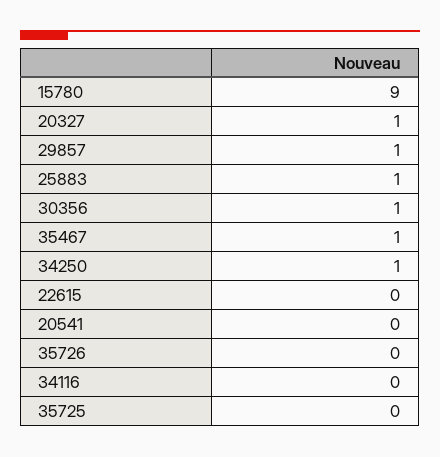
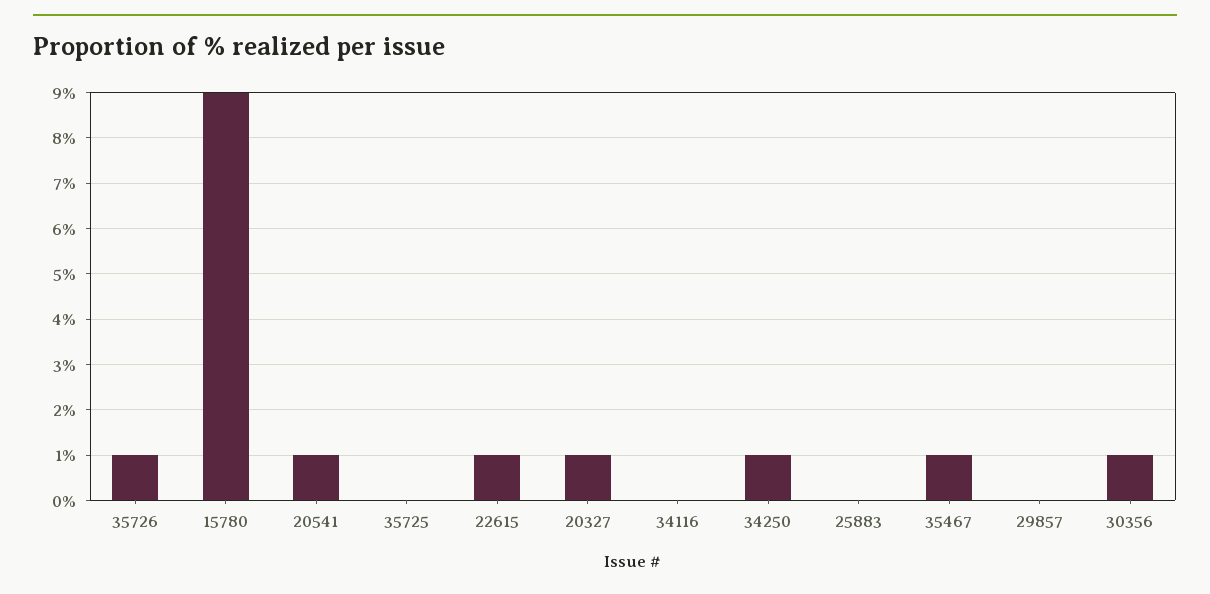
29857: 1 -> 0
25883: 1 -> 0
22615: 0 -> 1
20541: 0 -> 1
35726: 0 -> 1

